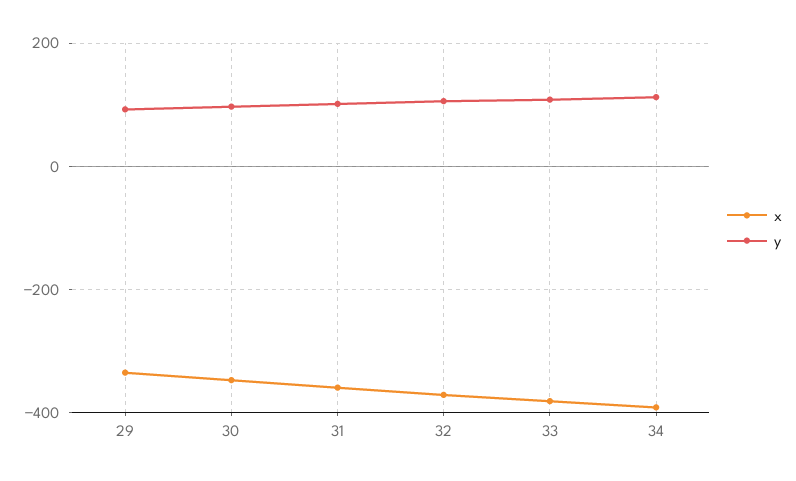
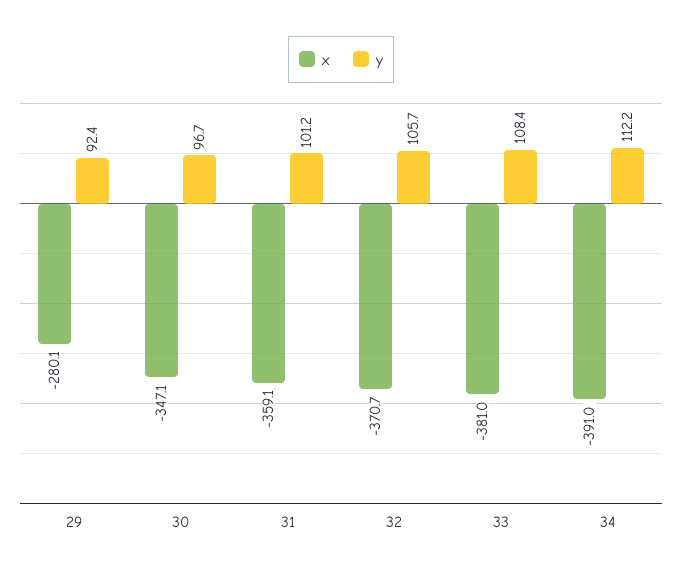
x, 29: -340 -> -280.1

